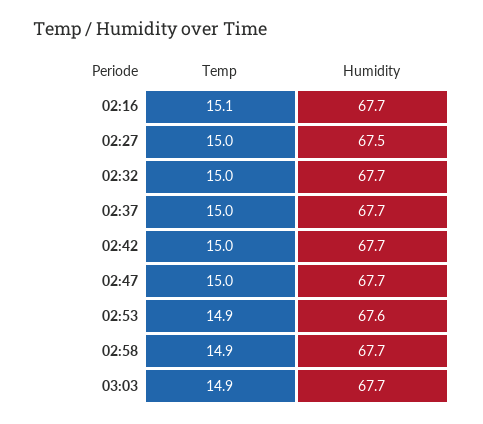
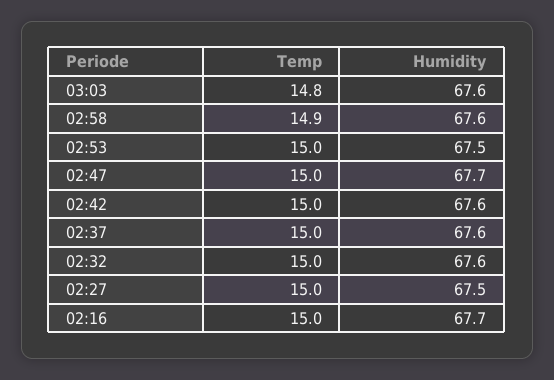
Temp, 02:16: 15.1 -> 15
Humidity, 02:32: 67.7 -> 67.6
Humidity, 02:37: 67.7 -> 67.6
Humidity, 02:42: 67.7 -> 67.6
Temp, 02:53: 14.9 -> 15
Humidity, 02:53: 67.6 -> 67.5
Humidity, 02:58: 67.7 -> 67.6
Temp, 03:03: 14.9 -> 14.8
Humidity, 03:03: 67.7 -> 67.6

